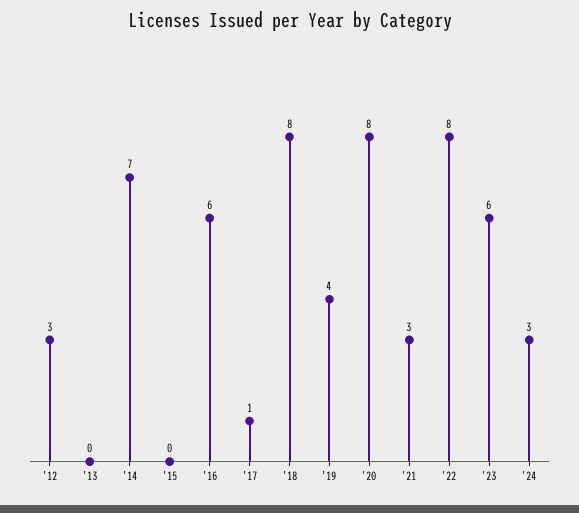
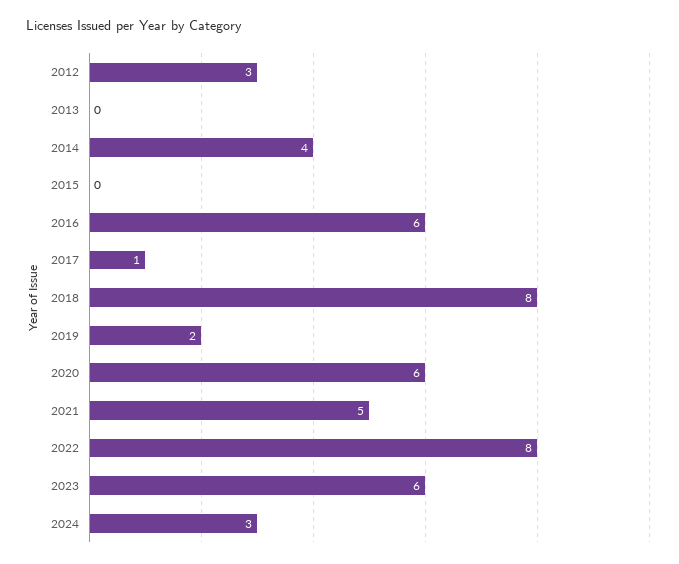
'14: 7 -> 4
'19: 4 -> 2
'20: 8 -> 6
'21: 3 -> 5

